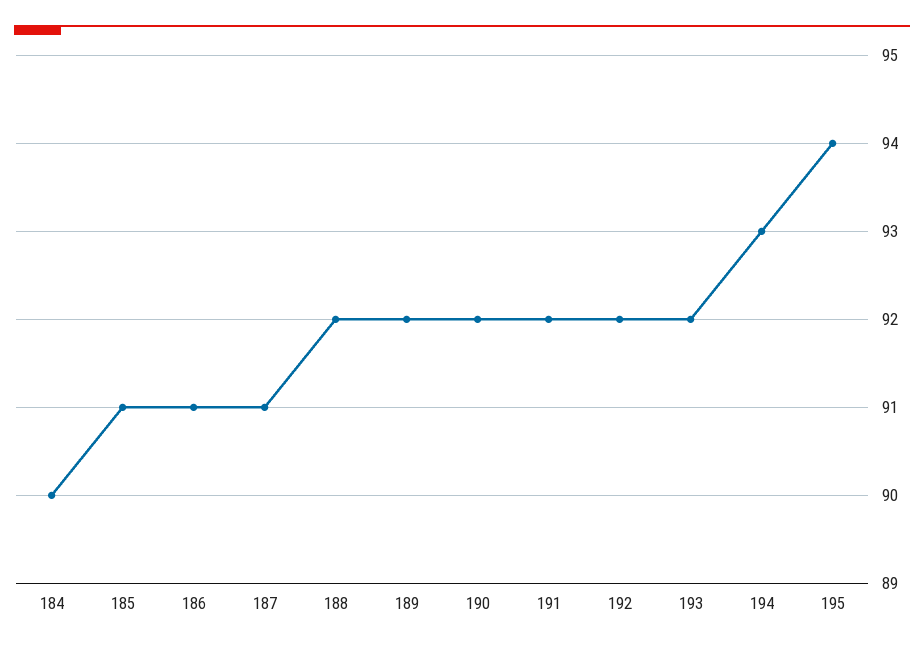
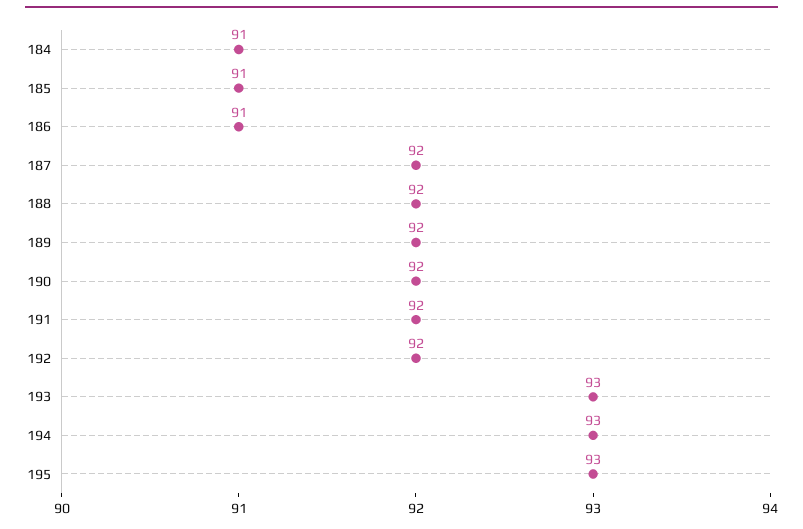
184: 90 -> 91
187: 91 -> 92
193: 92 -> 93
195: 94 -> 93

